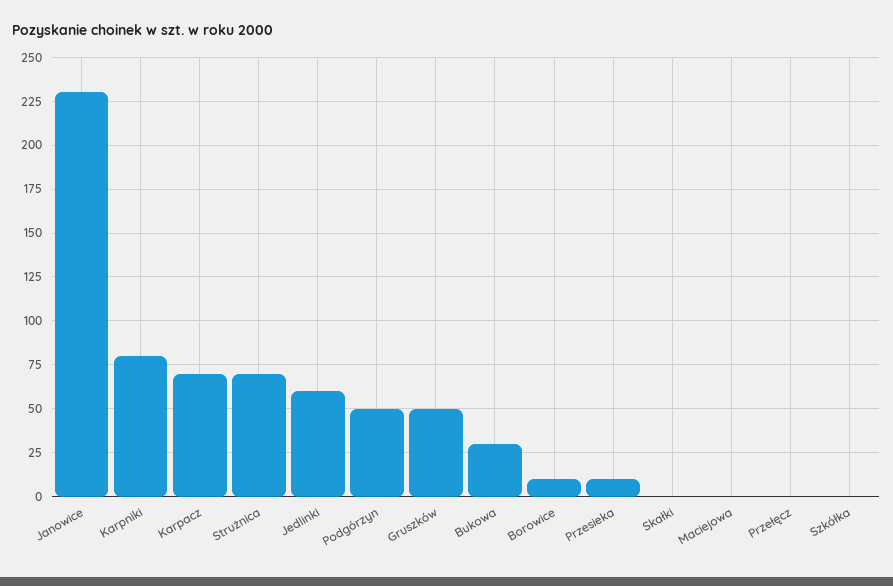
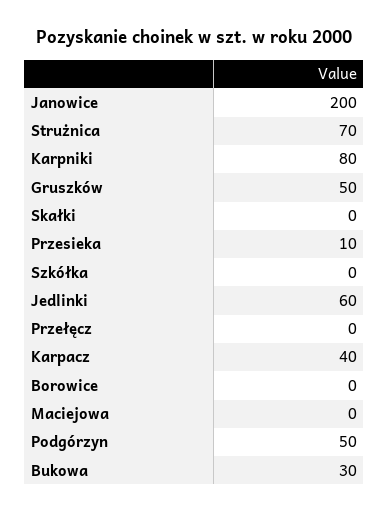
Janowice: 230 -> 200
Karpacz: 70 -> 40
Borowice: 10 -> 0

